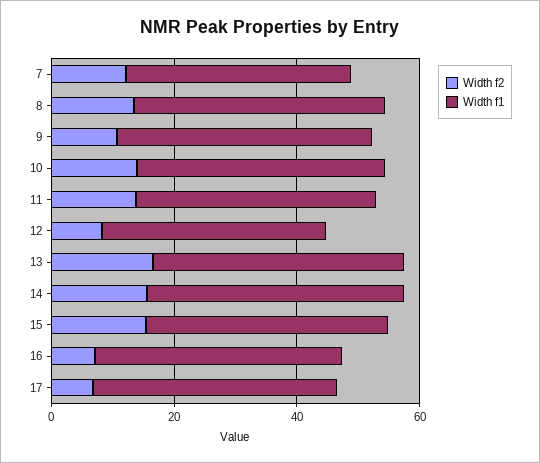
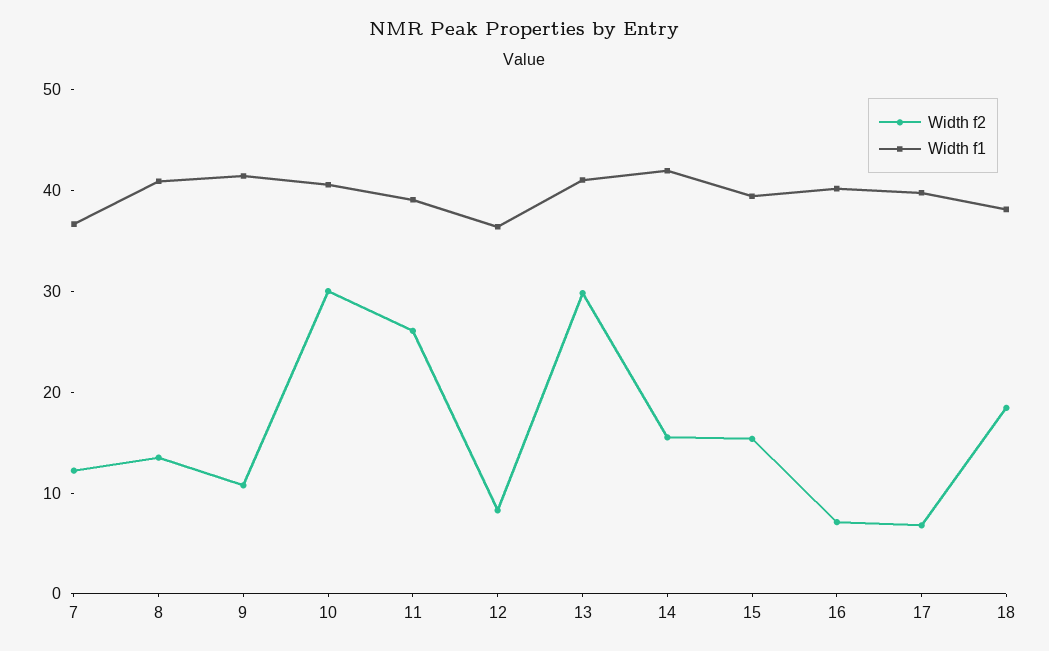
Width f2, 10: 15 -> 30
Width f2, 11: 15 -> 26
Width f2, 13: 15 -> 30
Width f2, 18: none -> 18
Width f1, 18: none -> 38

